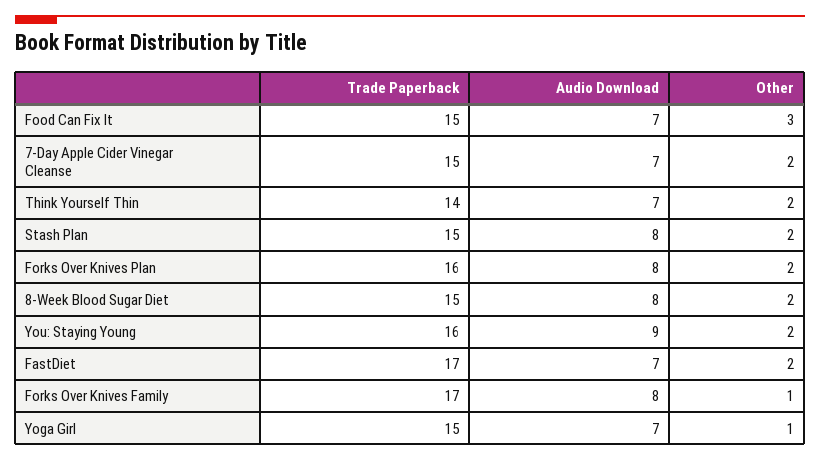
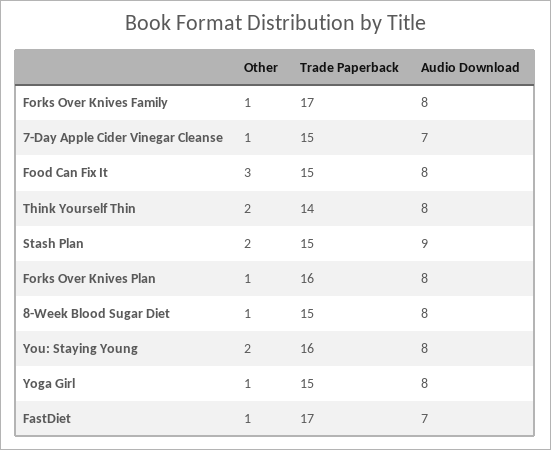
Audio Download, Food Can Fix It: 7 -> 8
Other, 7-Day Apple Cider Vinegar Cleanse: 2 -> 1
Audio Download, Think Yourself Thin: 7 -> 8
Audio Download, Stash Plan: 8 -> 9
Other, Forks Over Knives Plan: 2 -> 1
Other, 8-Week Blood Sugar Diet: 2 -> 1
Audio Download, You: Staying Young: 9 -> 8
Other, FastDiet: 2 -> 1
Audio Download, Yoga Girl: 7 -> 8

